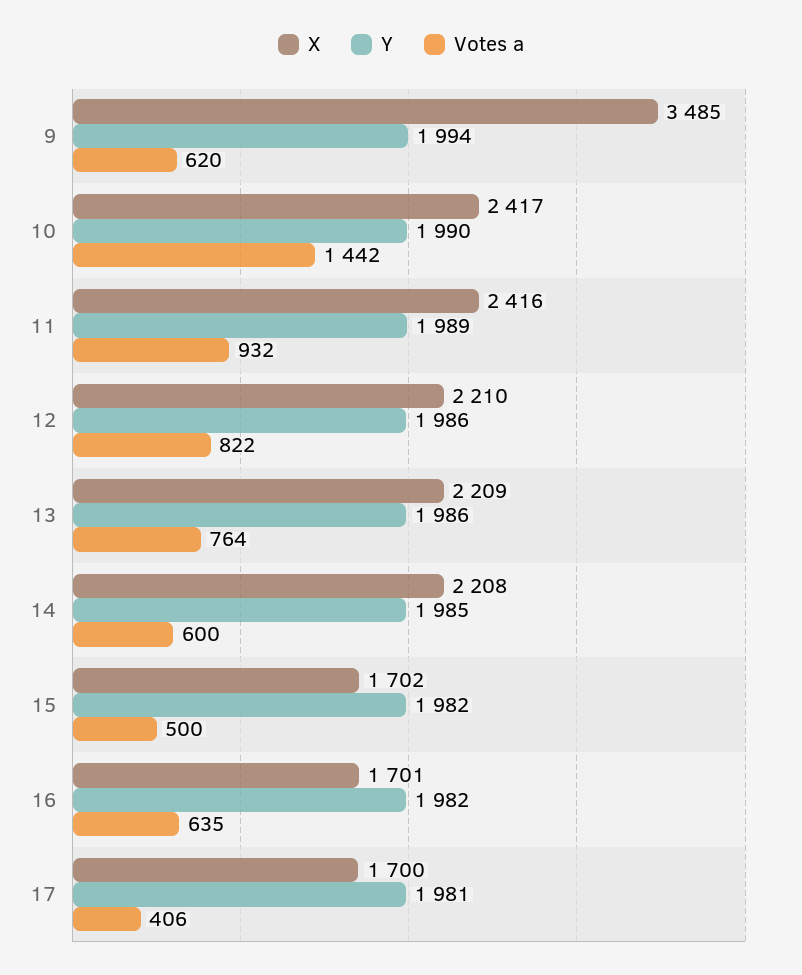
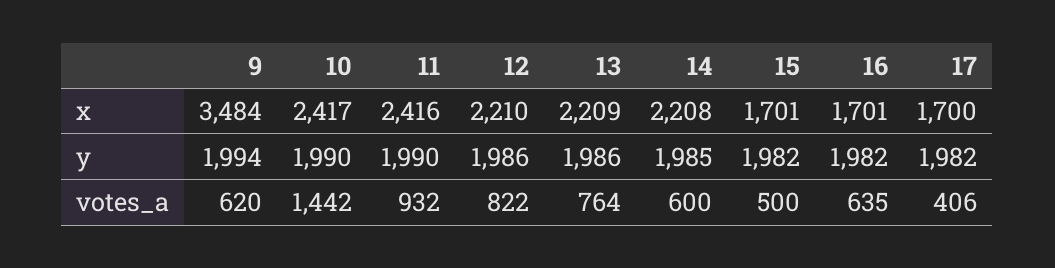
X, 9: 3485 -> 3484
Y, 11: 1989 -> 1990
X, 15: 1702 -> 1701
Y, 17: 1981 -> 1982

